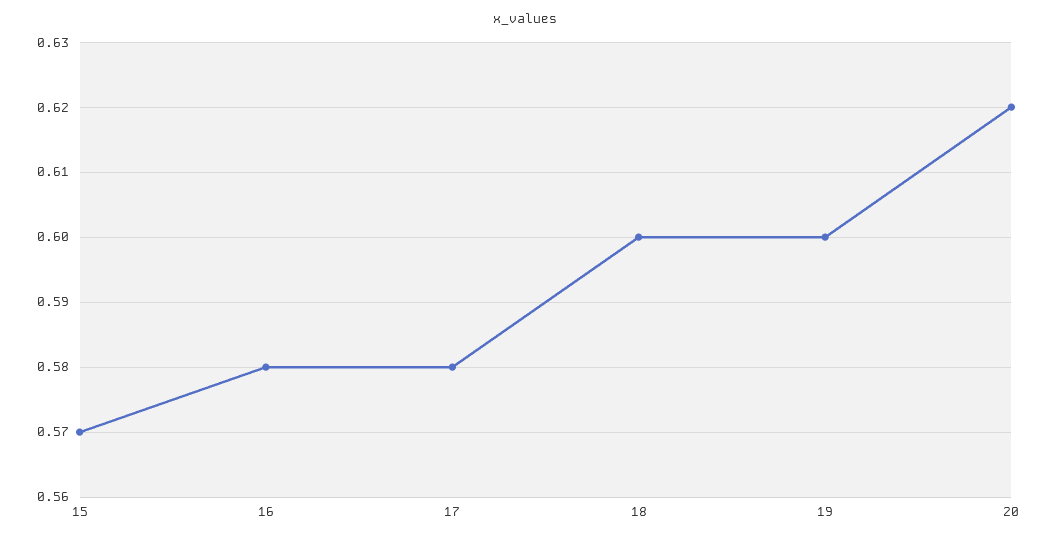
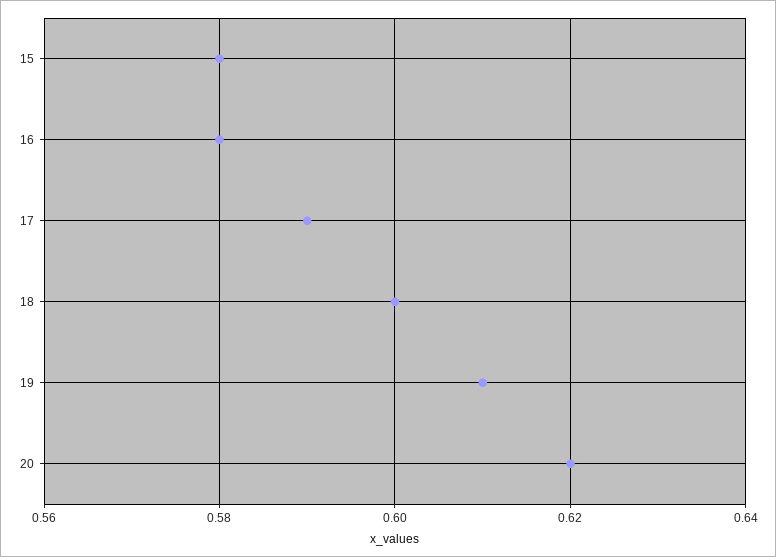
15: 0.57 -> 0.58
17: 0.58 -> 0.59
19: 0.6 -> 0.61

